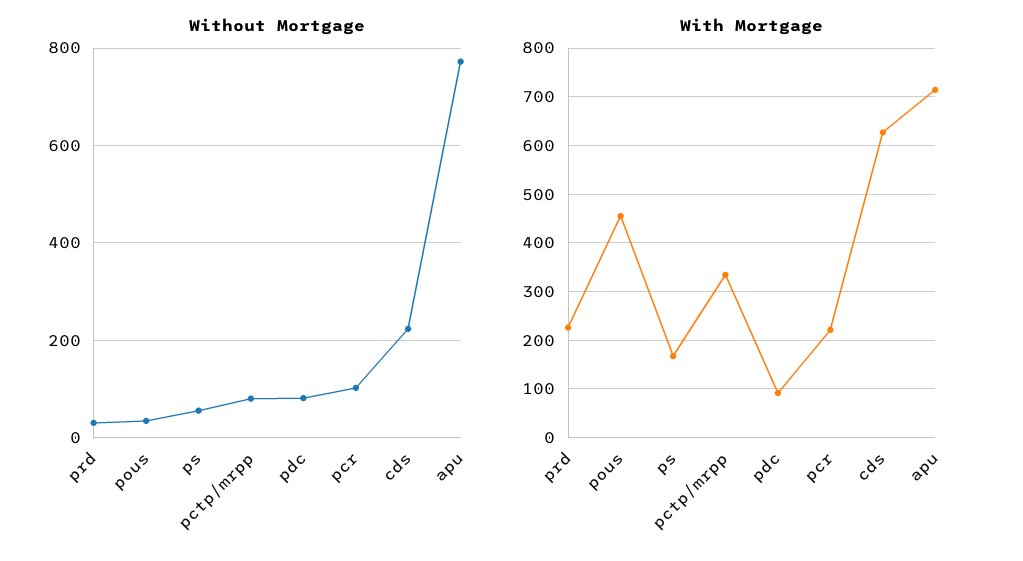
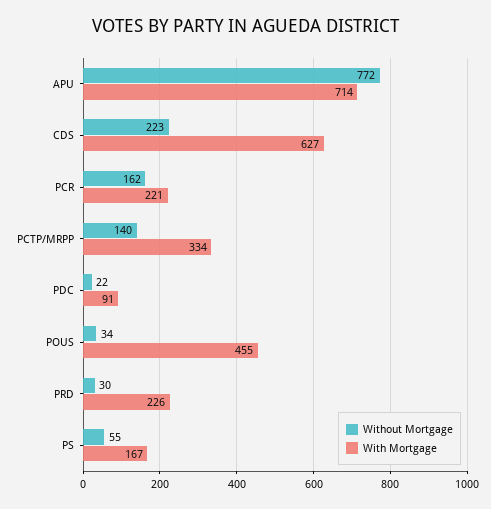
Without Mortgage, pctp/mrpp: 80 -> 140
Without Mortgage, pdc: 80 -> 22
Without Mortgage, pcr: 100 -> 162

